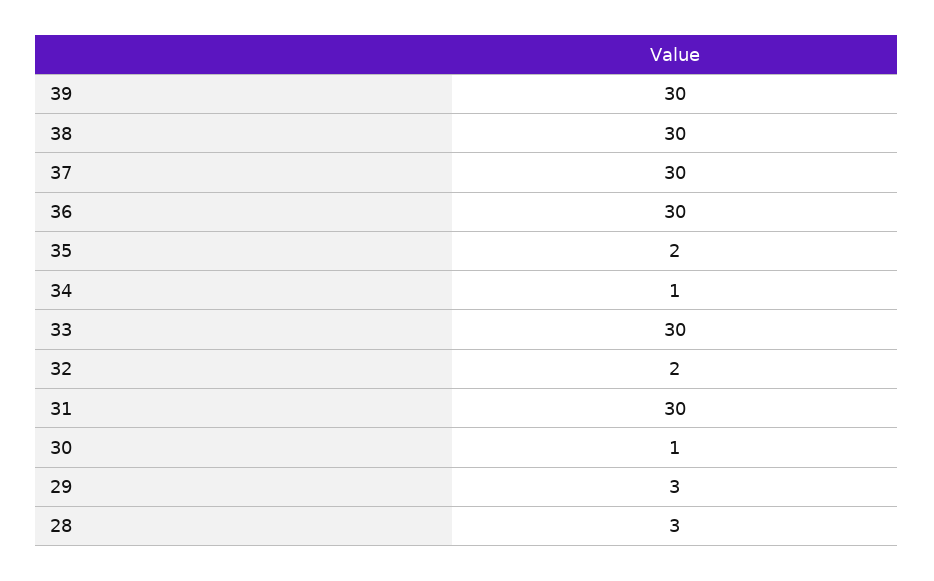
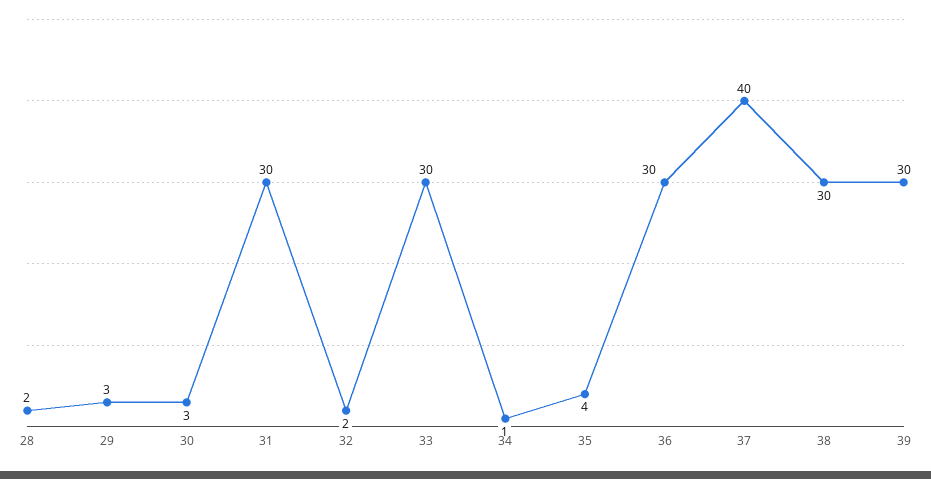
37: 30 -> 40
35: 2 -> 4
30: 1 -> 3
28: 3 -> 2

